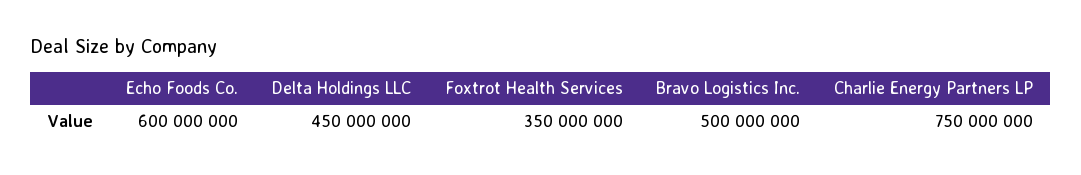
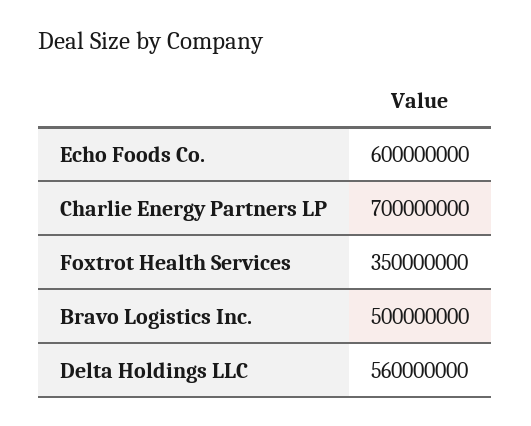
Delta Holdings LLC: 450000000 -> 560000000
Charlie Energy Partners LP: 750000000 -> 700000000

